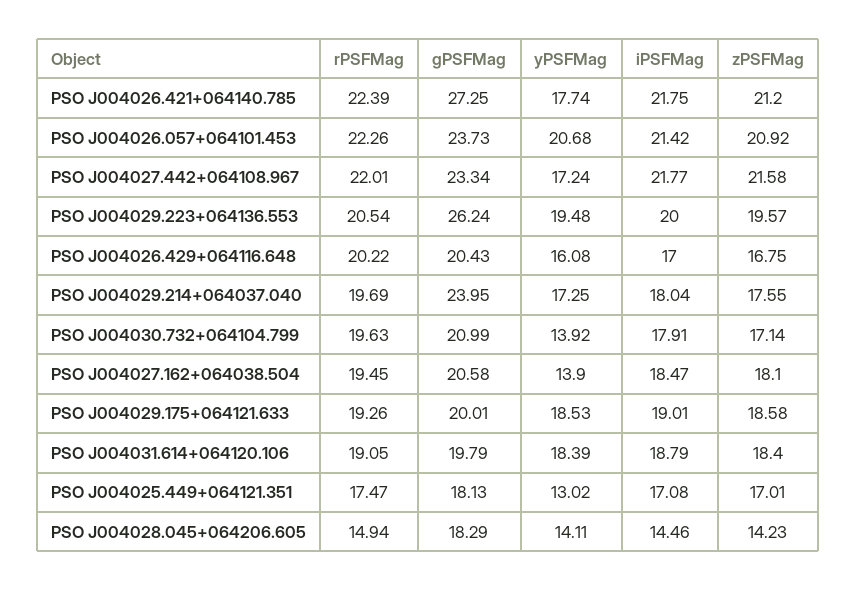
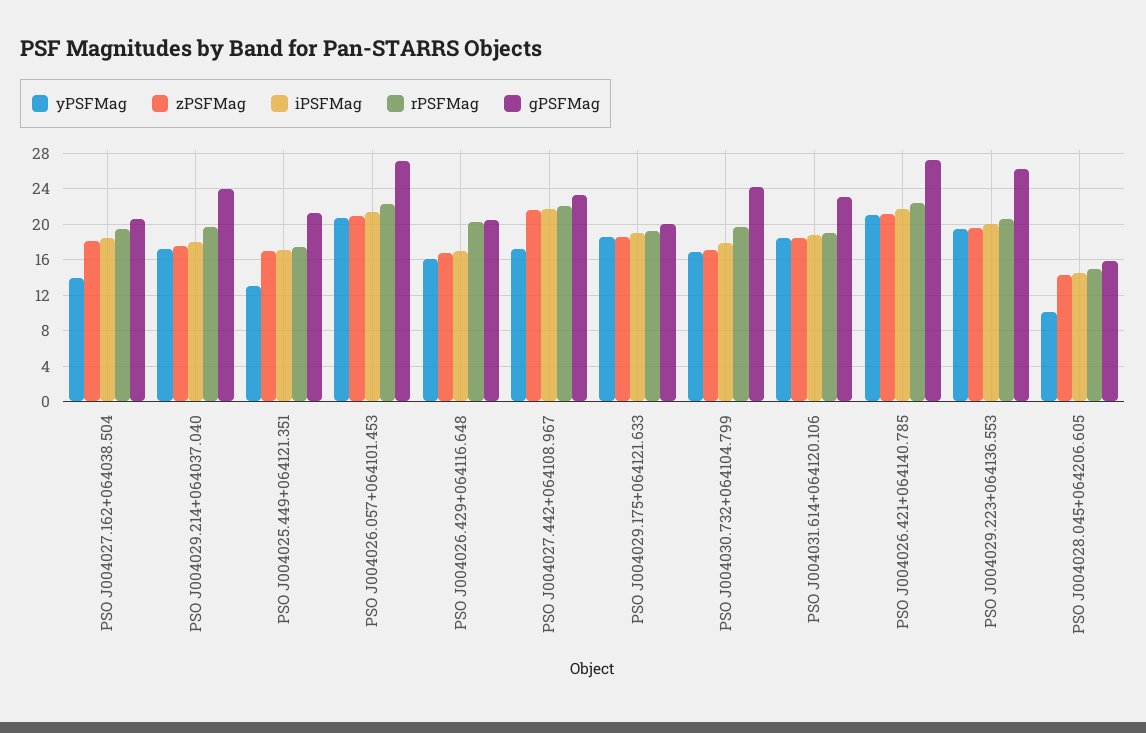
yPSFMag, PSO J004026.421+064140.785: 17.74 -> 21
gPSFMag, PSO J004026.057+064101.453: 23.73 -> 27
gPSFMag, PSO J004030.732+064104.799: 20.99 -> 24
yPSFMag, PSO J004030.732+064104.799: 13.92 -> 17
gPSFMag, PSO J004031.614+064120.106: 19.79 -> 23
gPSFMag, PSO J004025.449+064121.351: 18.13 -> 21
gPSFMag, PSO J004028.045+064206.605: 18.29 -> 16
yPSFMag, PSO J004028.045+064206.605: 14.11 -> 10

